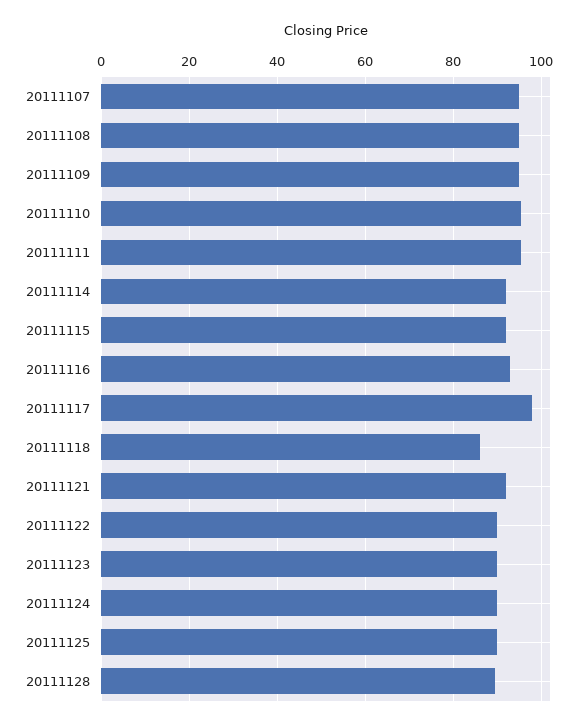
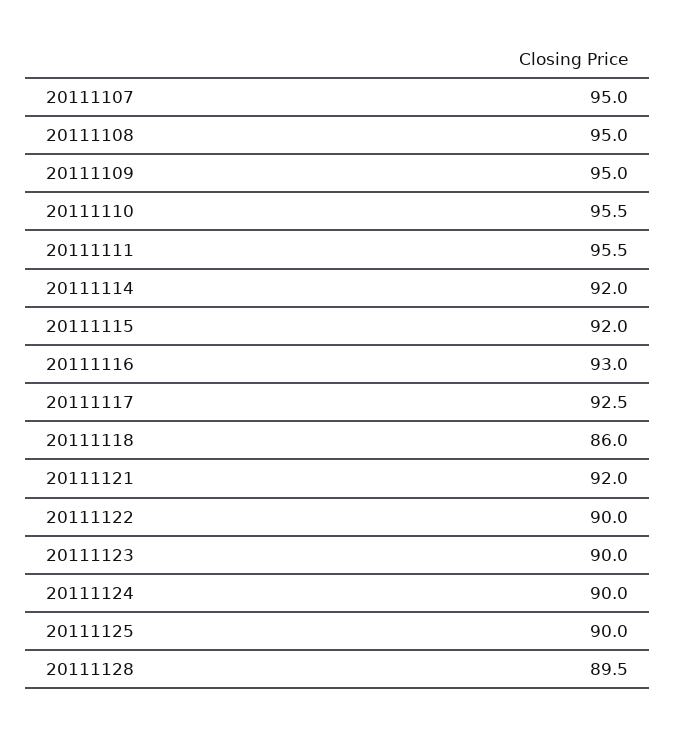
20111117: 98 -> 92.5

